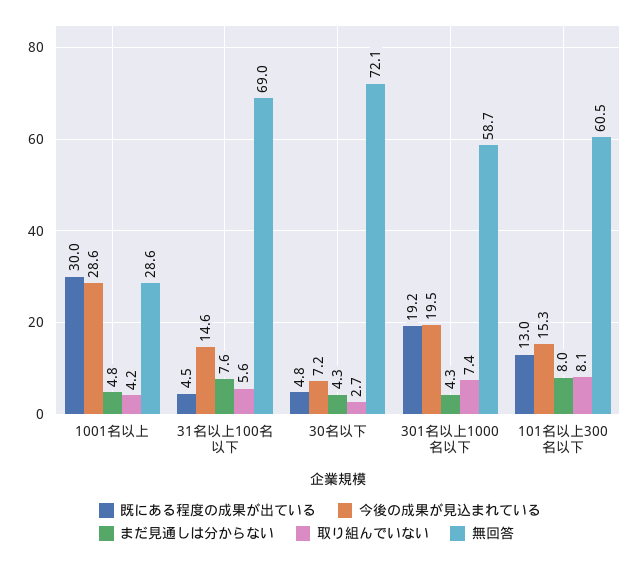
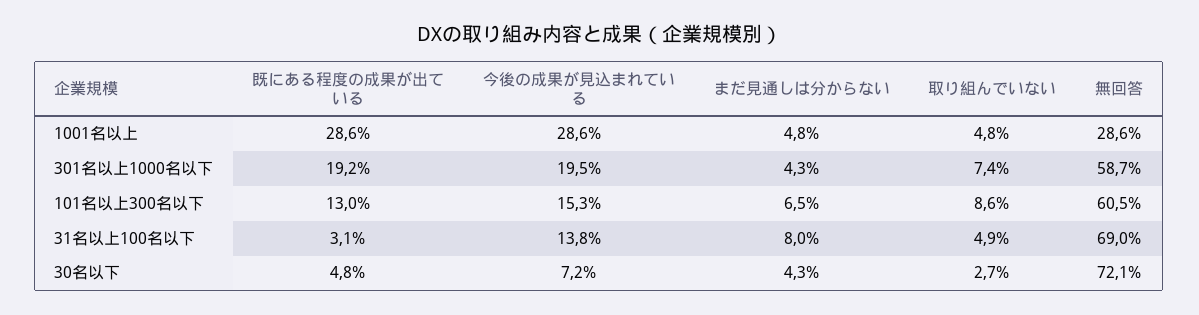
既にある程度の成果が出ている, 1001名以上: 30 -> 28.6
取り組んでいない, 1001名以上: 4.2 -> 4.8
既にある程度の成果が出ている, 31名以上100名以下: 4.5 -> 3.1
今後の成果が見込まれている, 31名以上100名以下: 14.6 -> 13.8
まだ見通しは分からない, 31名以上100名以下: 7.6 -> 8
取り組んでいない, 31名以上100名以下: 5.6 -> 4.9
まだ見通しは分からない, 101名以上300名以下: 8 -> 6.5
取り組んでいない, 101名以上300名以下: 8.1 -> 8.6

